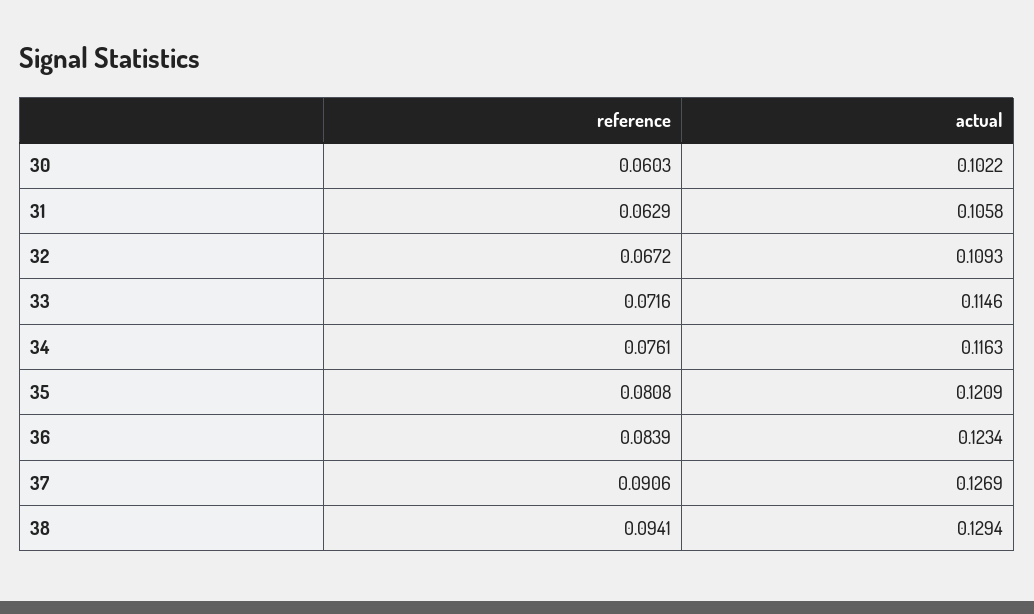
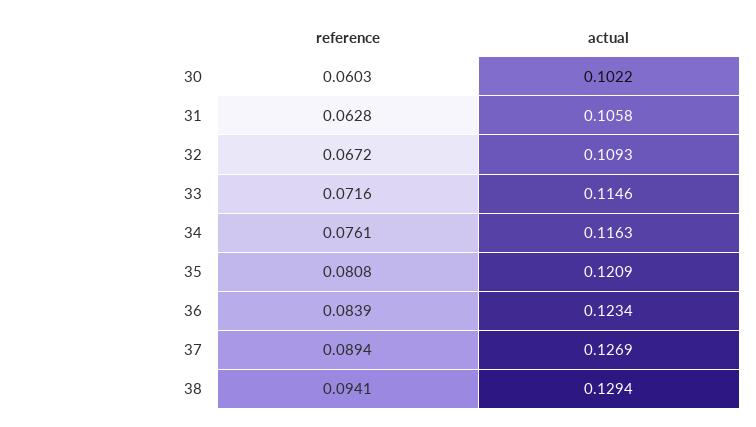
reference, 31: 0.0629 -> 0.0628
reference, 37: 0.0906 -> 0.0894

